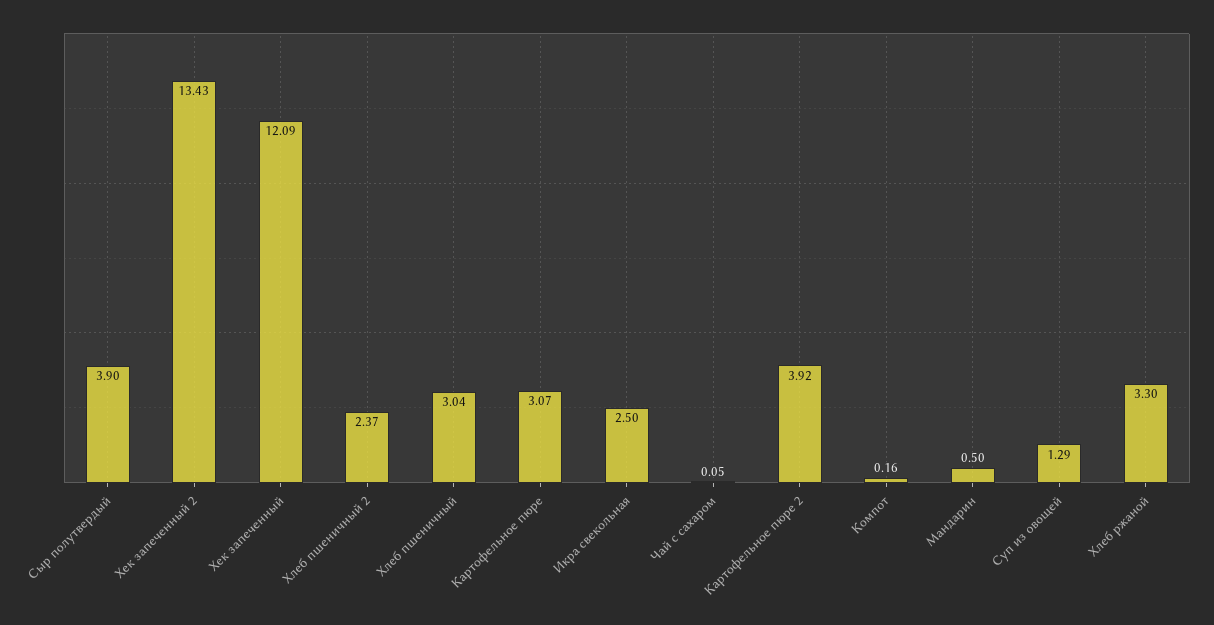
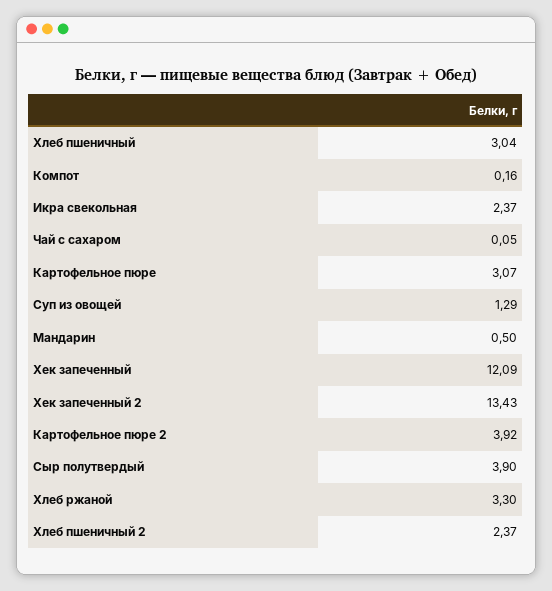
Икра свекольная: 2.5 -> 2.37

